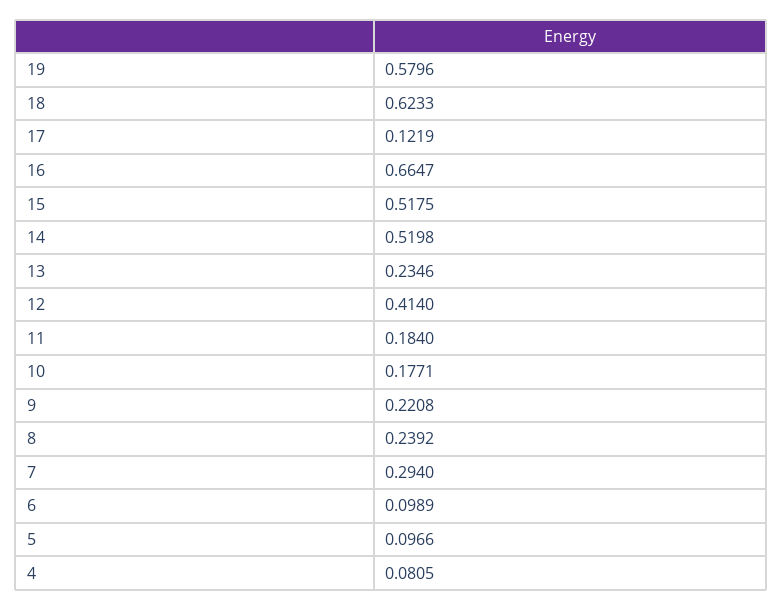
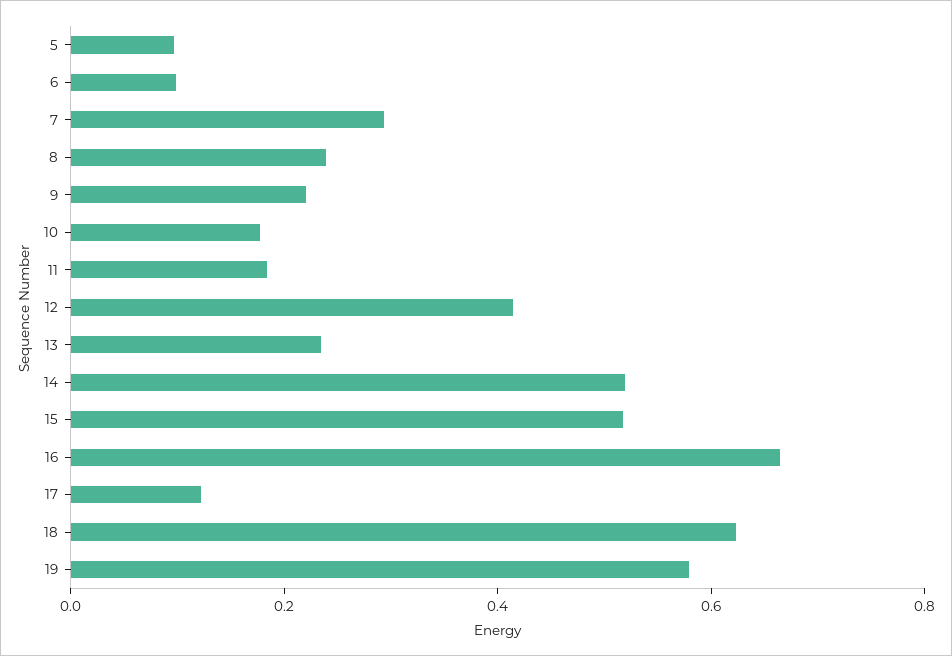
4: 0.0805 -> none

